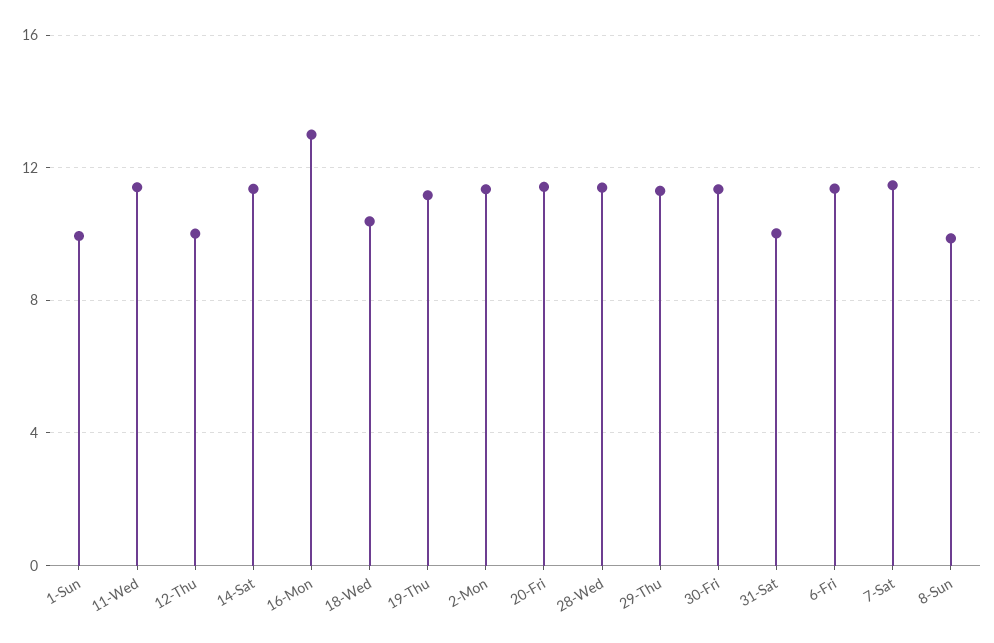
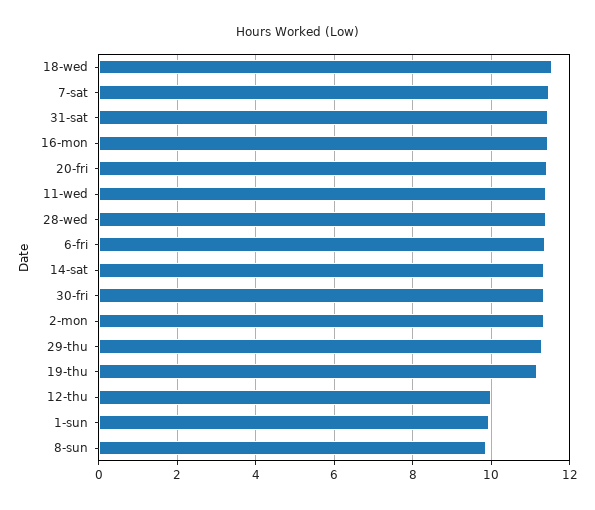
16-Mon: 13 -> 11.4
18-Wed: 10.5 -> 11.6
31-Sat: 10 -> 11.4

